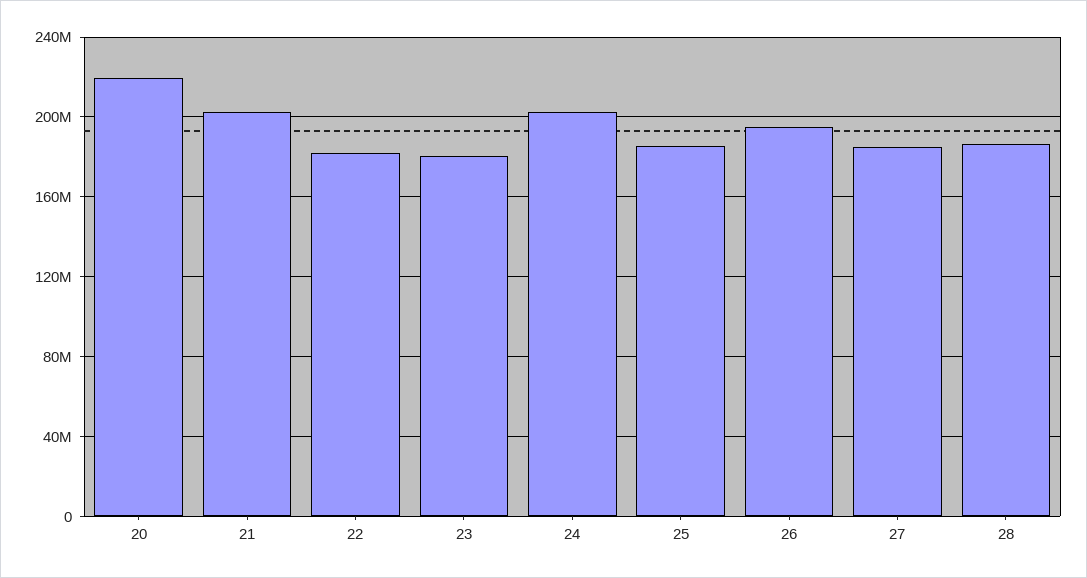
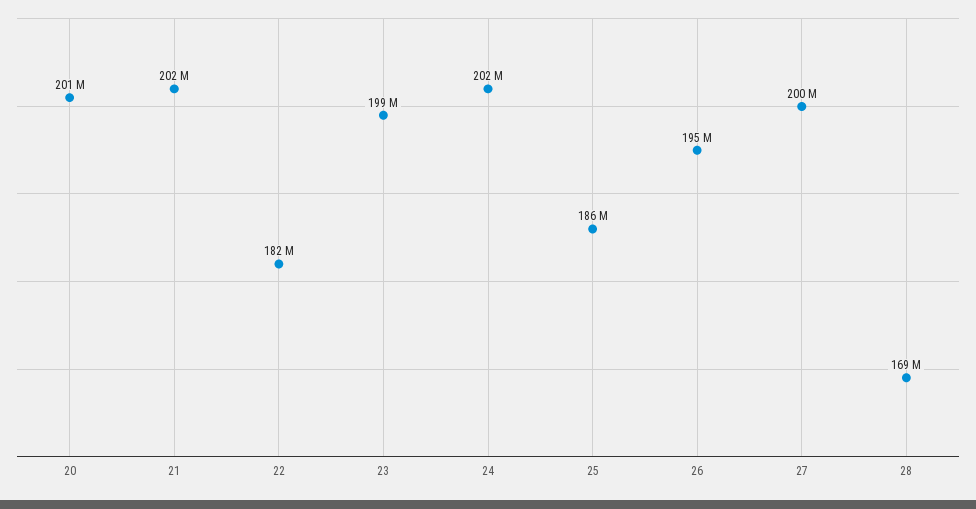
20: 220000000 -> 201000000
23: 180000000 -> 199000000
27: 185000000 -> 200000000
28: 185000000 -> 169000000

